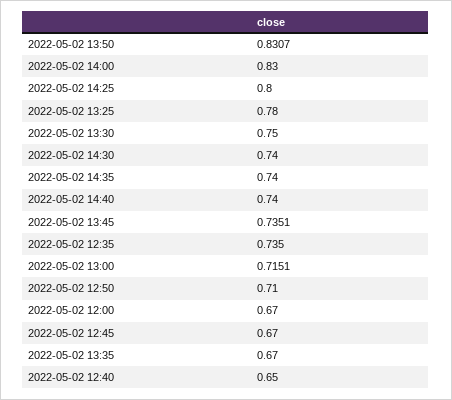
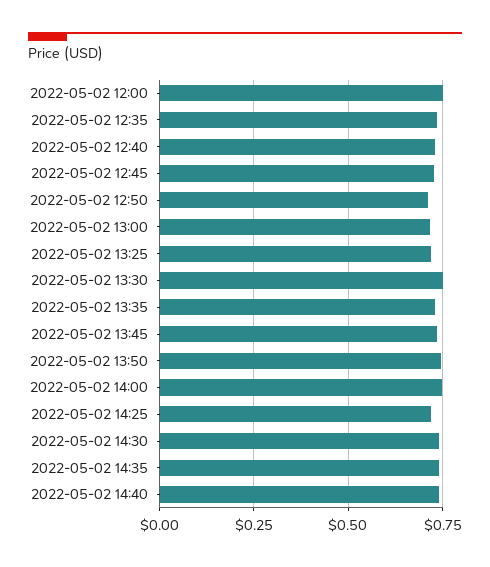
2022-05-02 13:50: 0.8307 -> 0.75
2022-05-02 14:00: 0.83 -> 0.75
2022-05-02 14:25: 0.8 -> 0.725
2022-05-02 13:25: 0.78 -> 0.725
2022-05-02 12:00: 0.67 -> 0.75
2022-05-02 12:45: 0.67 -> 0.725
2022-05-02 13:35: 0.67 -> 0.725
2022-05-02 12:40: 0.65 -> 0.725

